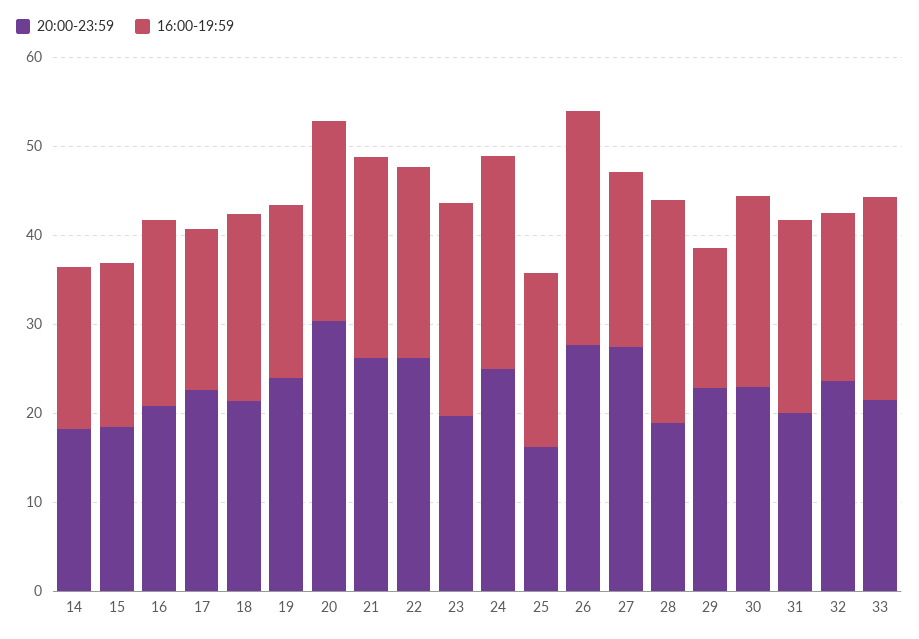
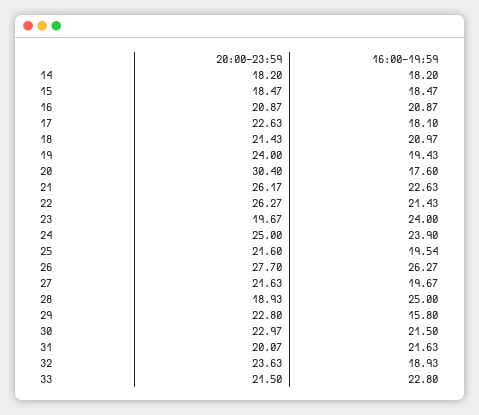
16:00-19:59, 20: 22 -> 17.6
20:00-23:59, 25: 16 -> 21.6
20:00-23:59, 27: 28 -> 21.63

